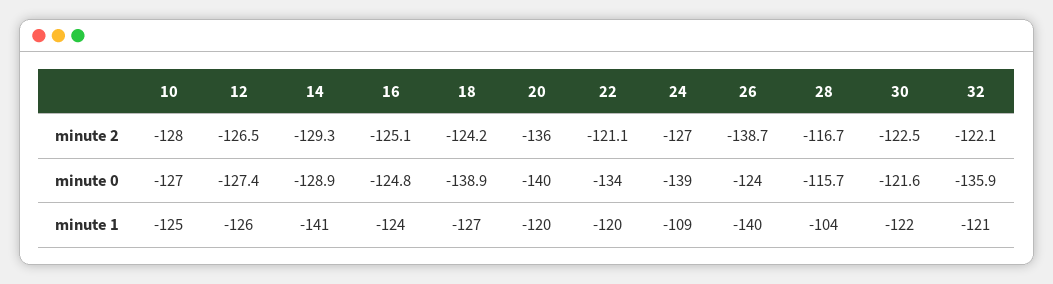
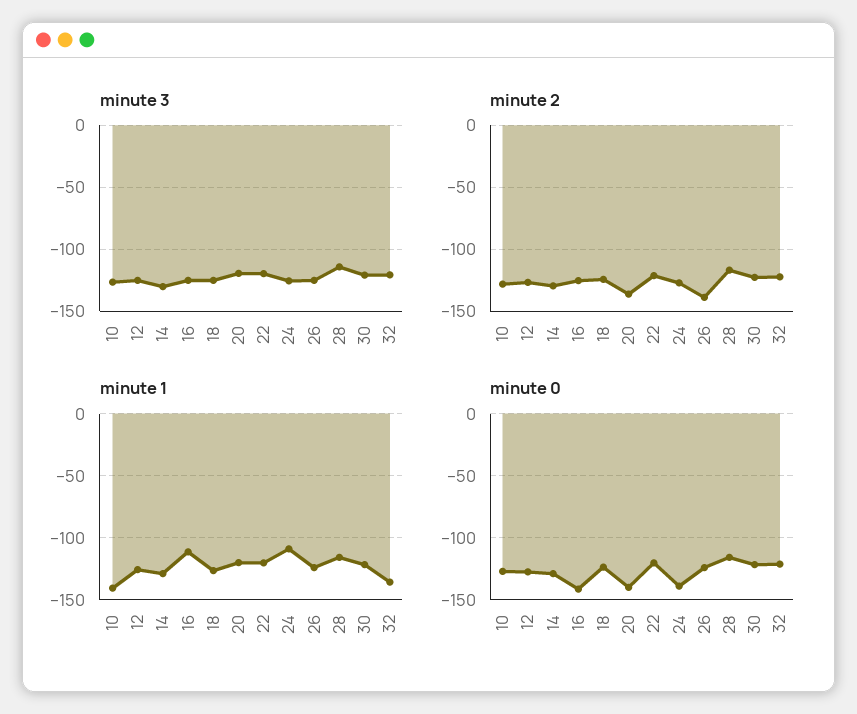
minute 0, 16: -124.8 -> -140
minute 0, 18: -138.9 -> -125
minute 0, 22: -134 -> -120
minute 0, 32: -135.9 -> -120
minute 1, 10: -125 -> -140
minute 1, 14: -141 -> -130
minute 1, 16: -124 -> -110
minute 1, 26: -140 -> -125
minute 1, 28: -104 -> -115
minute 1, 32: -121 -> -135
minute 3, 10: none -> -125
minute 3, 12: none -> -125
minute 3, 14: none -> -130
minute 3, 16: none -> -125
minute 3, 18: none -> -125
minute 3, 20: none -> -120
minute 3, 22: none -> -120
minute 3, 24: none -> -125
minute 3, 26: none -> -125
minute 3, 28: none -> -115
minute 3, 30: none -> -120
minute 3, 32: none -> -120

